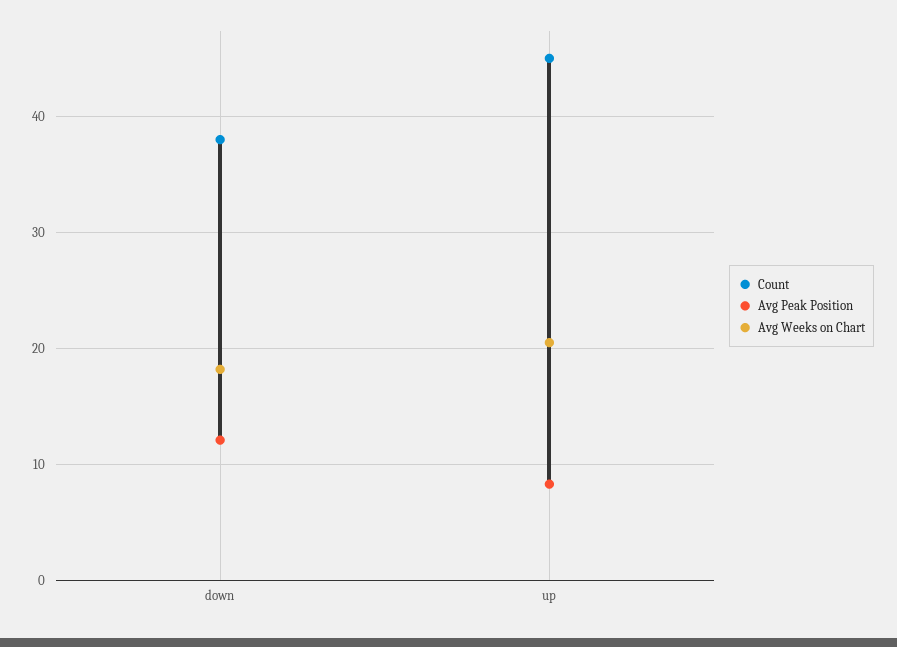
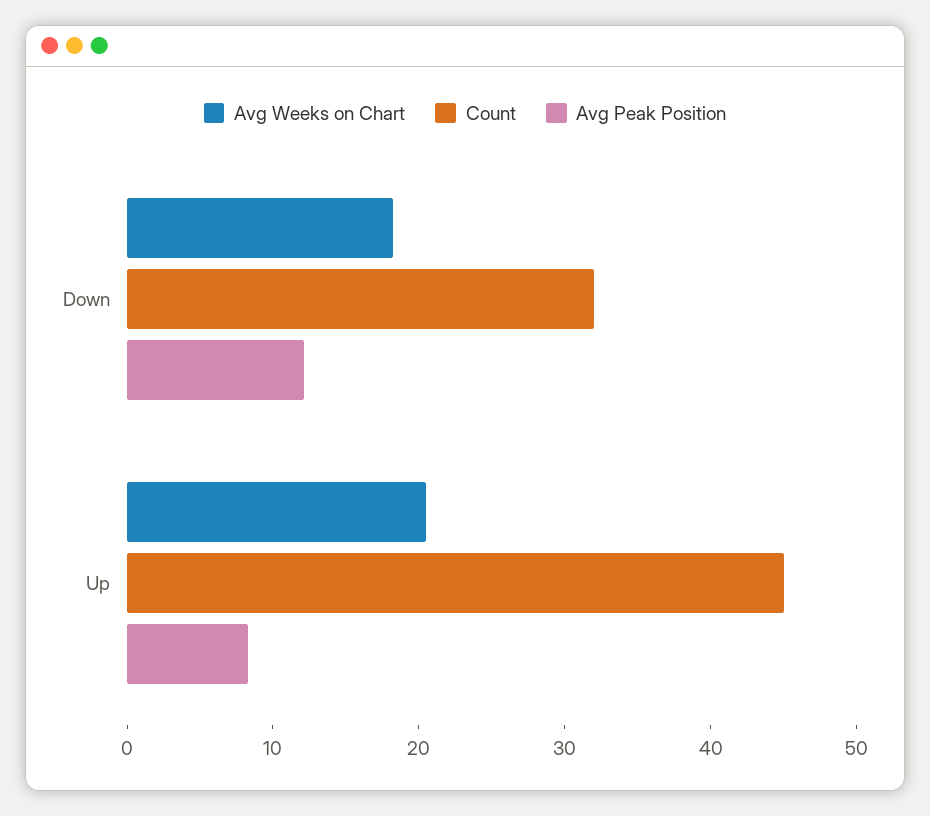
Count, down: 38 -> 32

